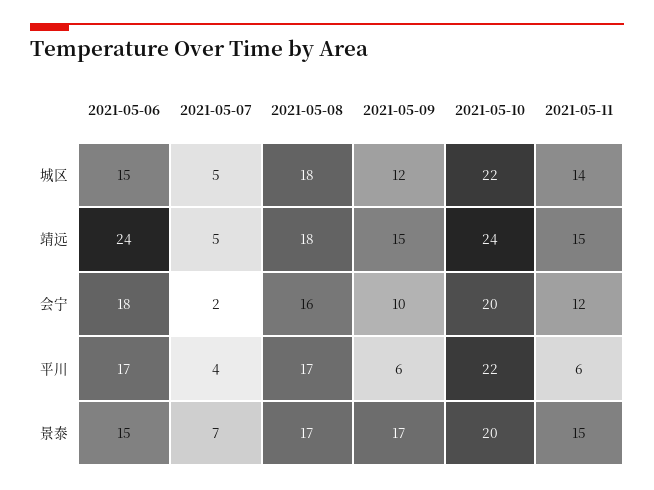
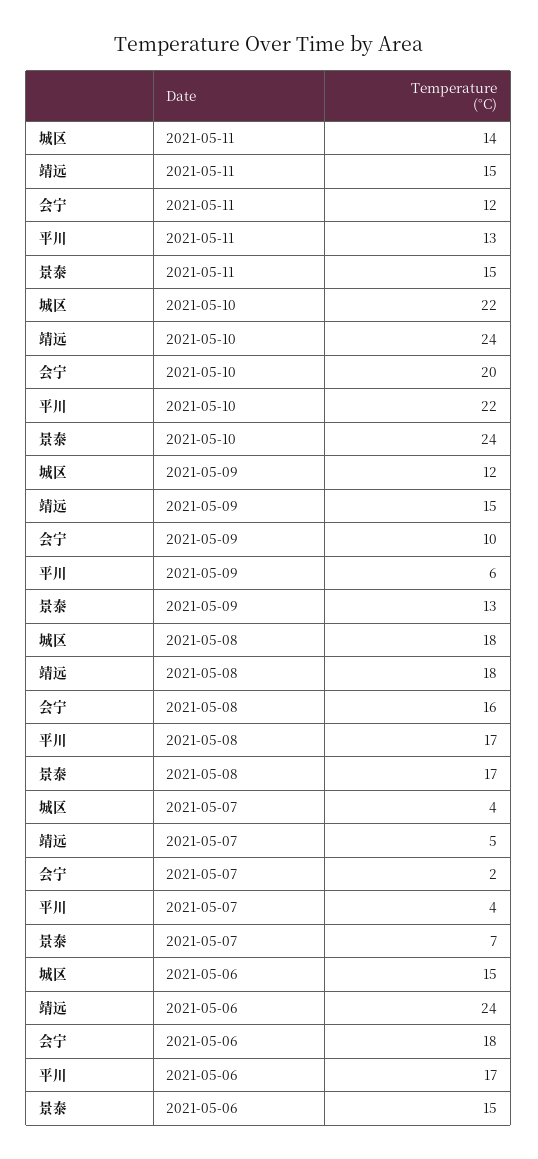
2021-05-07, 城区: 5 -> 4
2021-05-11, 平川: 6 -> 13
2021-05-09, 景泰: 17 -> 13
2021-05-10, 景泰: 20 -> 24

